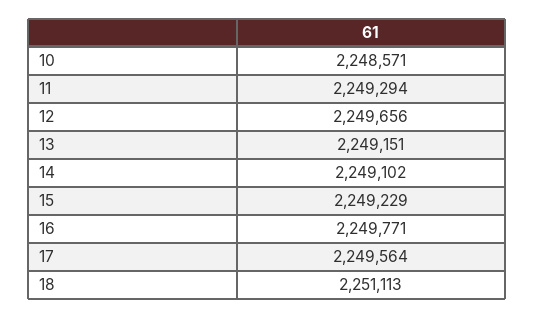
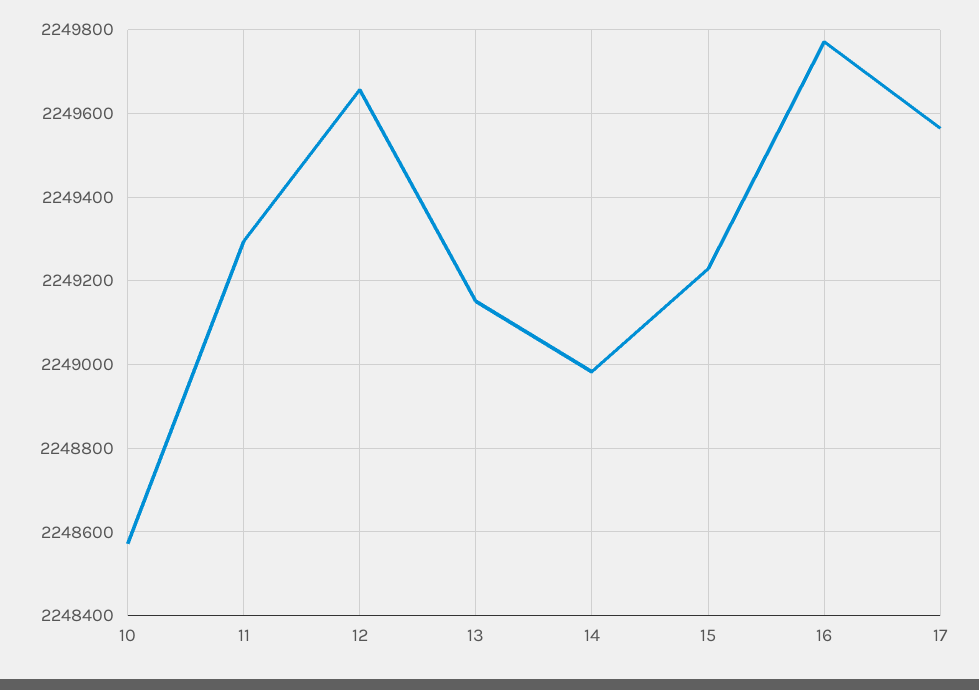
14: 2249102 -> 2248980
18: 2251113 -> none

